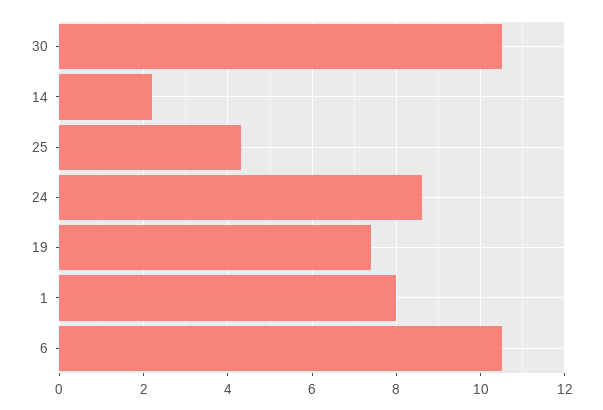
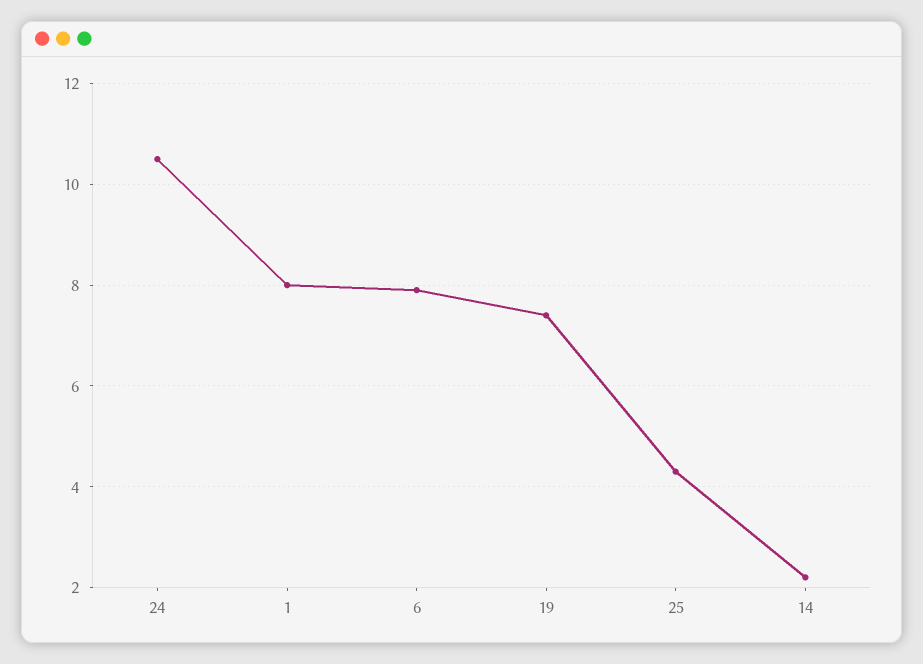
30: 10.5 -> none
24: 8.5 -> 10.5
6: 10.5 -> 8

